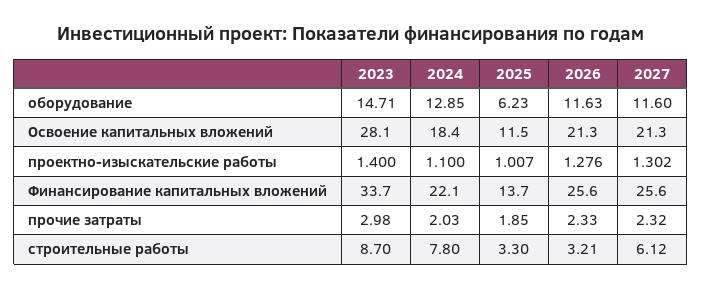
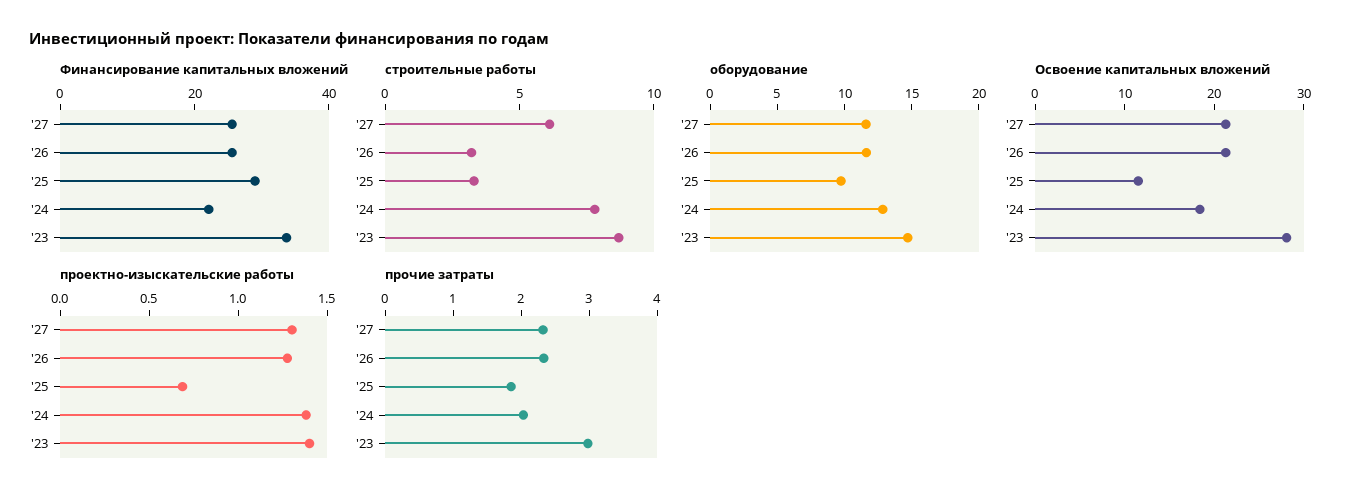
оборудование, 2025: 6.23 -> 10
проектно-изыскательские работы, 2024: 1.1 -> 1.4
проектно-изыскательские работы, 2025: 1.007 -> 0.7
Финансирование капитальных вложений, 2025: 13.7 -> 30

